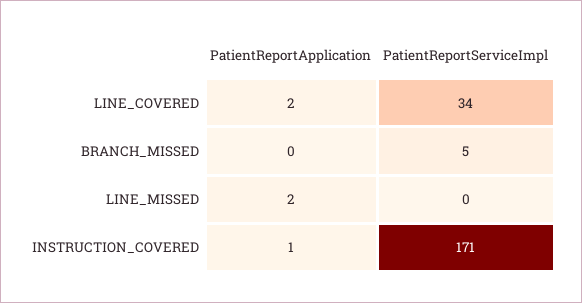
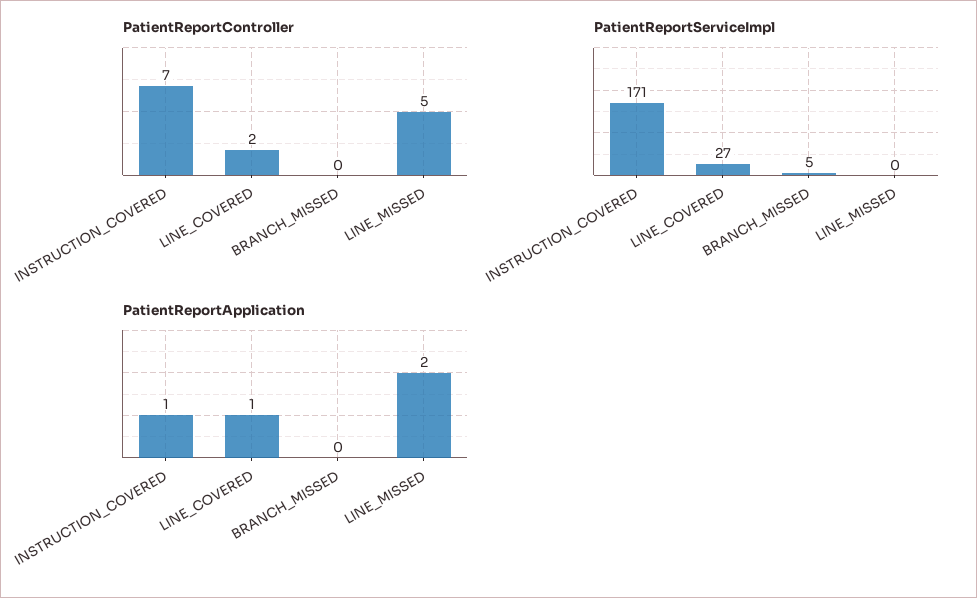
PatientReportApplication, LINE_COVERED: 2 -> 1
PatientReportServiceImpl, LINE_COVERED: 34 -> 27
PatientReportController, INSTRUCTION_COVERED: none -> 7
PatientReportController, LINE_COVERED: none -> 2
PatientReportController, BRANCH_MISSED: none -> 0
PatientReportController, LINE_MISSED: none -> 5

